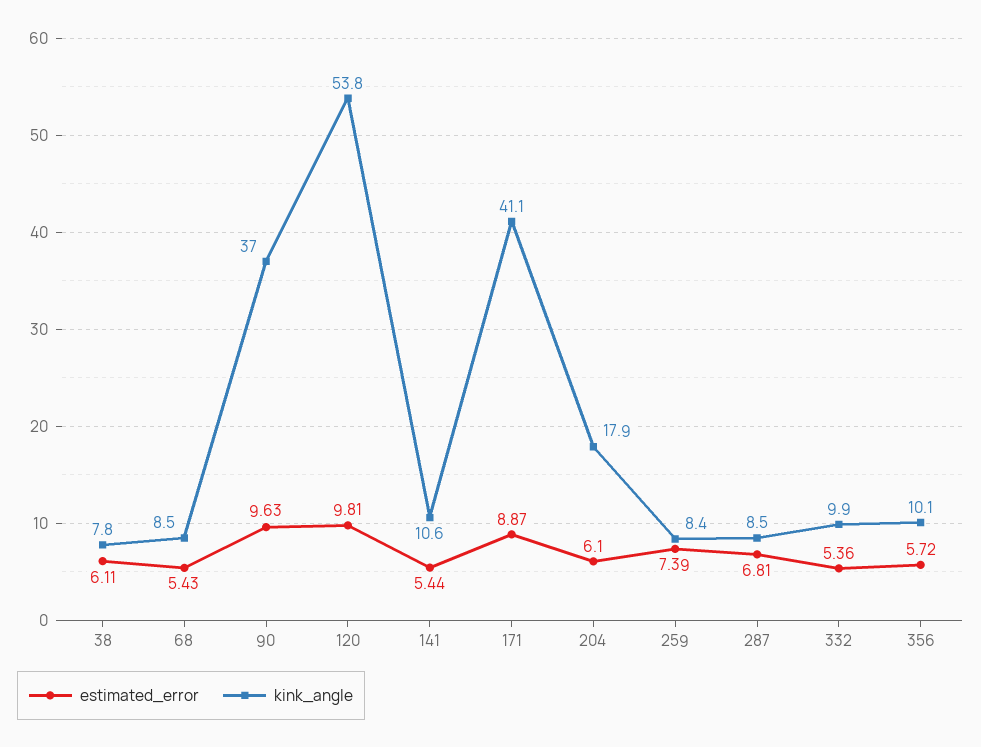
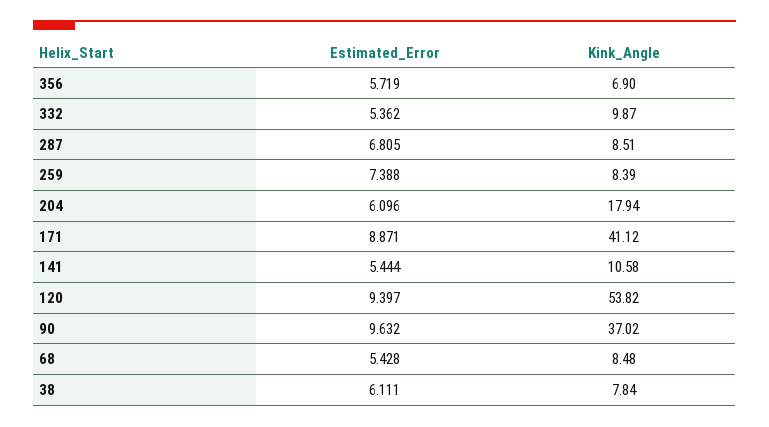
estimated_error, 120: 9.81 -> 9.397
kink_angle, 356: 10.1 -> 6.9

